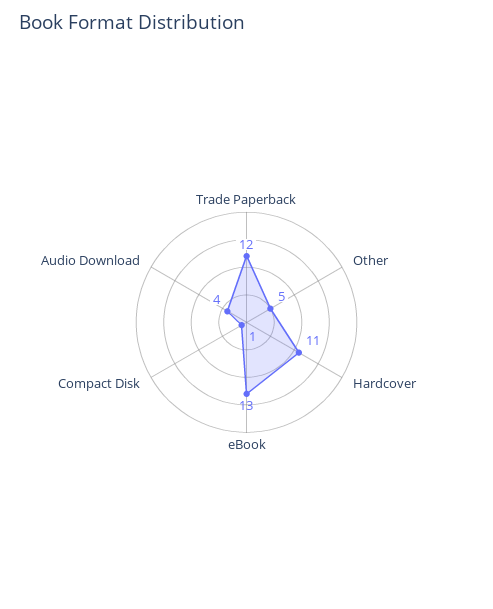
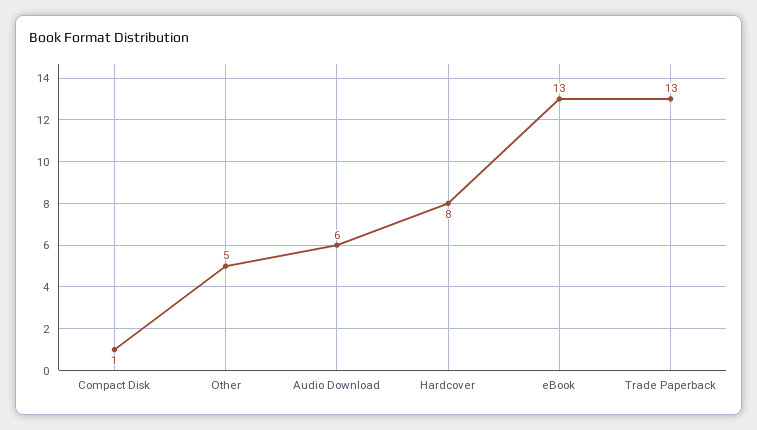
Trade Paperback: 12 -> 13
Hardcover: 11 -> 8
Audio Download: 4 -> 6

